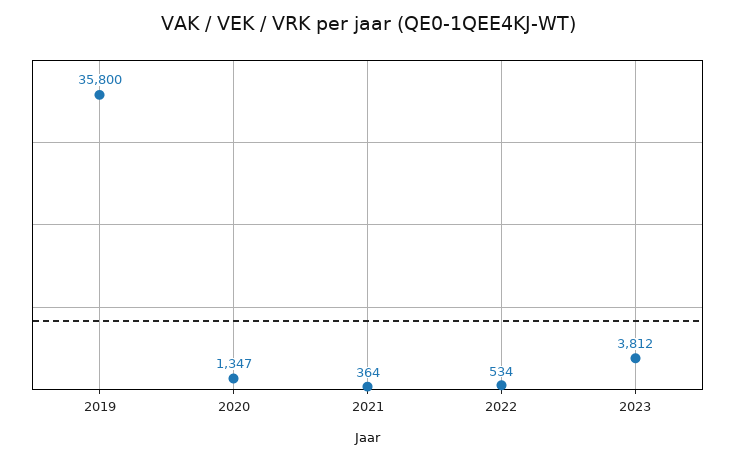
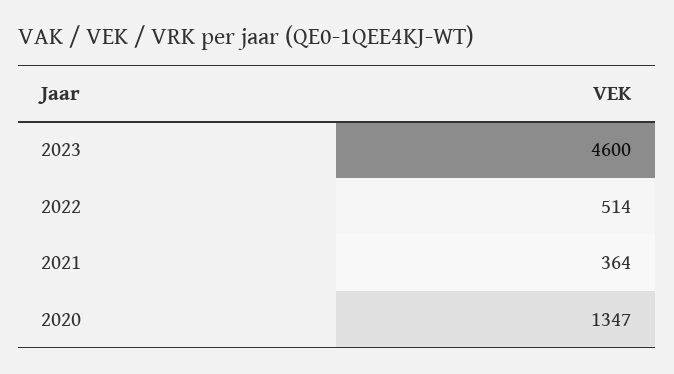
2019: 35800 -> none
2022: 534 -> 514
2023: 3812 -> 4600

